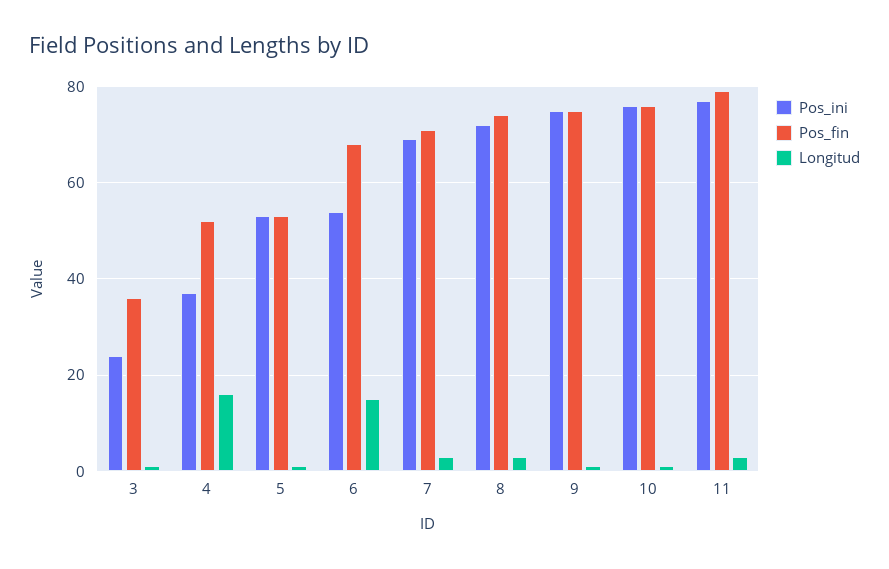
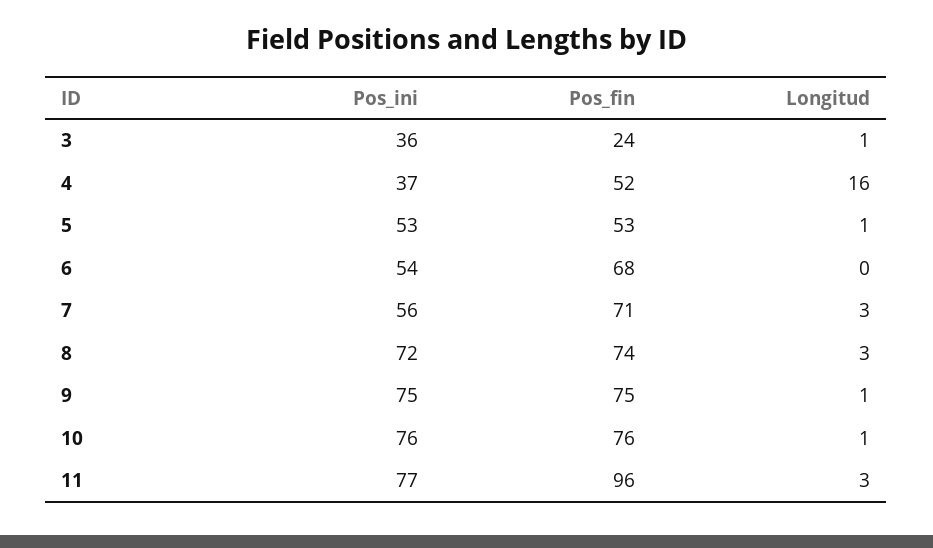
Pos_ini, 3: 25 -> 36
Pos_fin, 3: 35 -> 24
Longitud, 6: 15 -> 0
Pos_ini, 7: 70 -> 56
Pos_fin, 11: 80 -> 96

